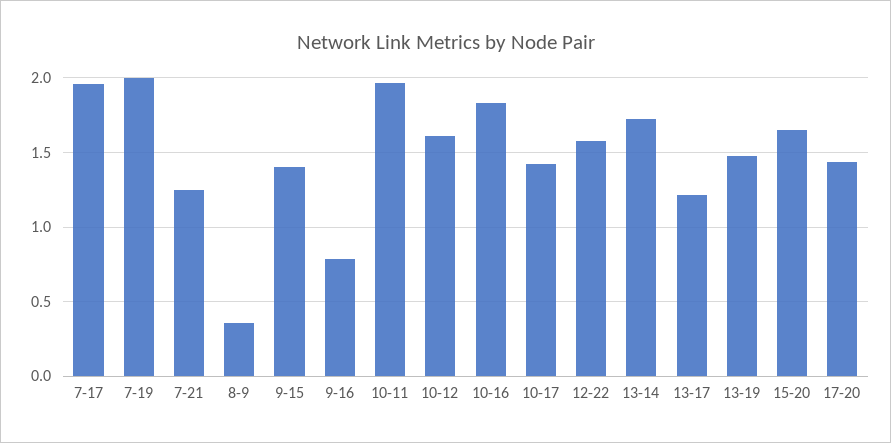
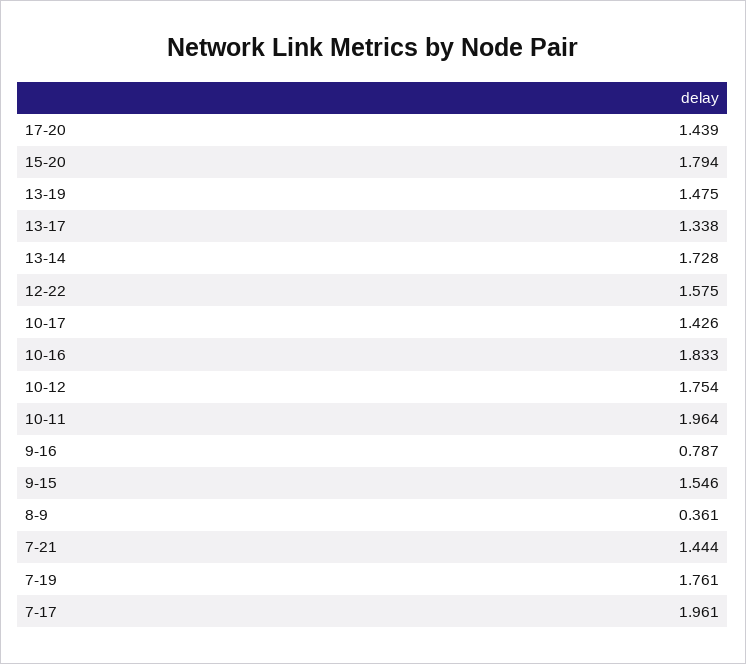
7-19: 2 -> 1.761
7-21: 1.25 -> 1.444
9-15: 1.4 -> 1.546
10-12: 1.6 -> 1.754
13-17: 1.2 -> 1.338
15-20: 1.65 -> 1.794

